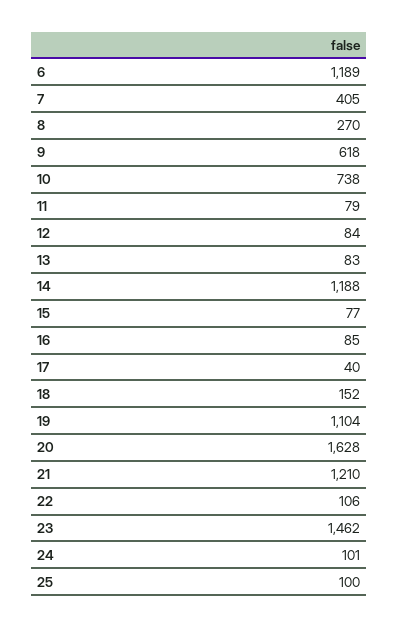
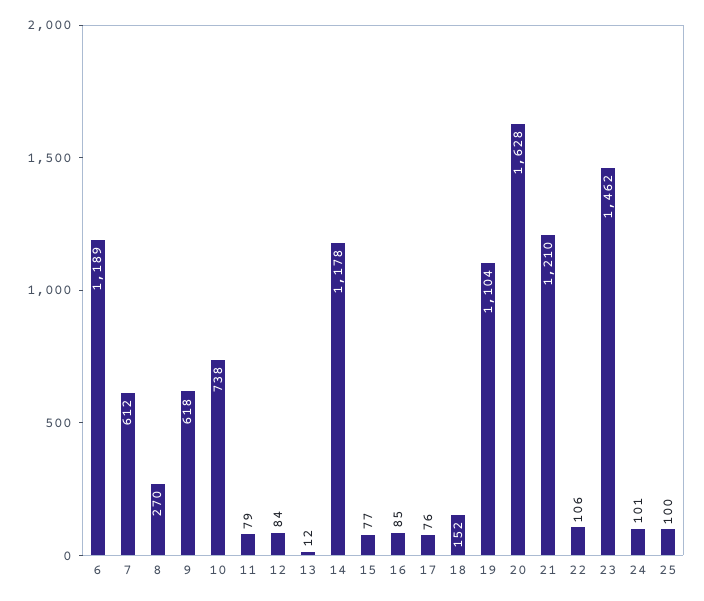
7: 405 -> 612
13: 83 -> 12
14: 1188 -> 1178
17: 40 -> 76

